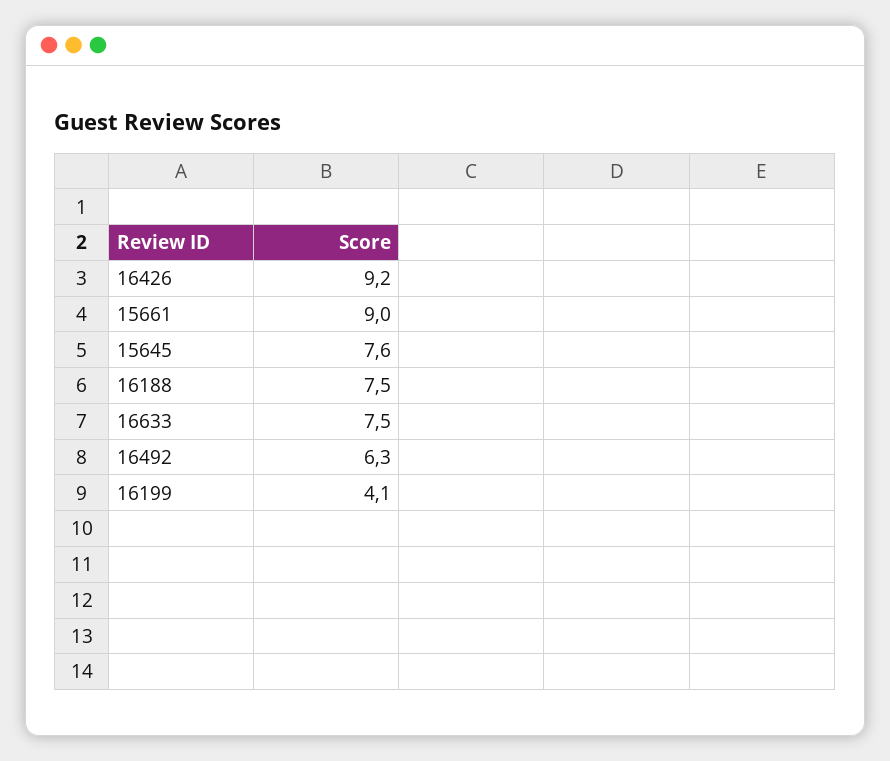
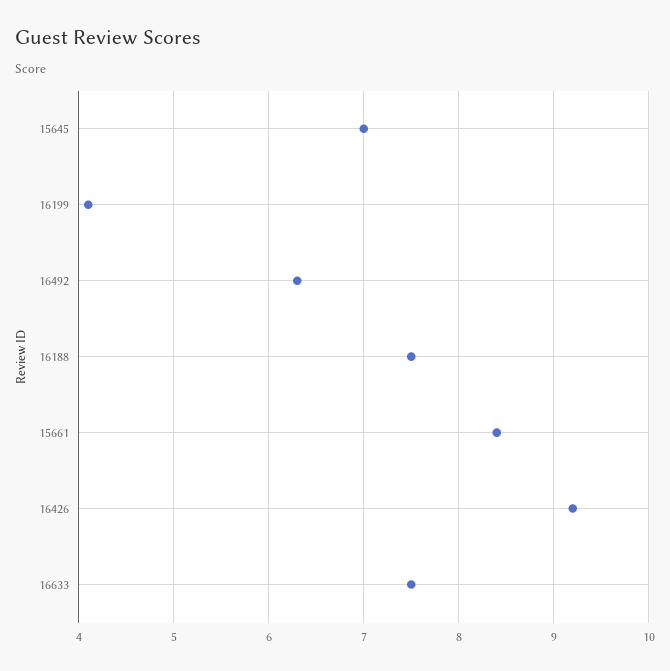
15661: 9 -> 8.4
15645: 7.6 -> 7

